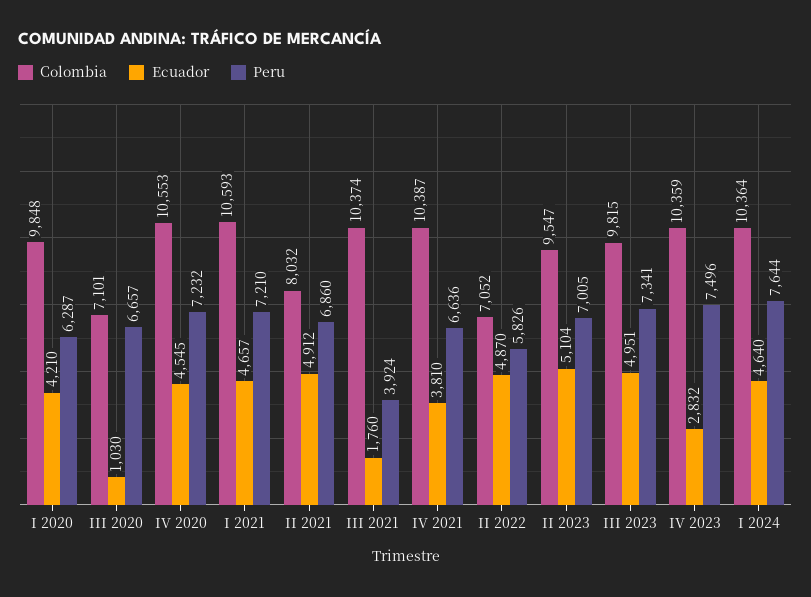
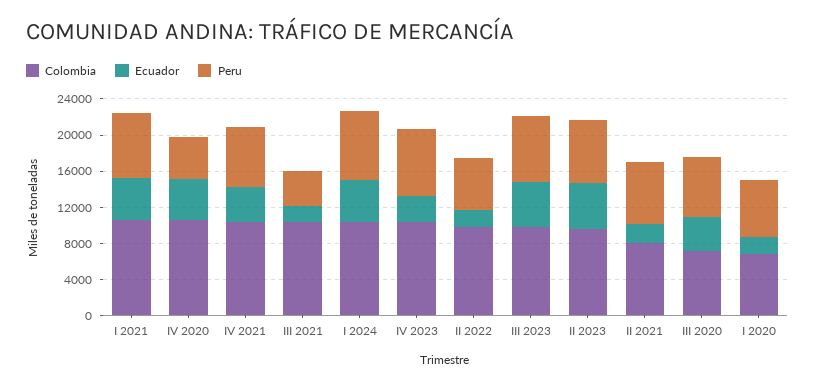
Colombia, I 2020: 9848 -> 7000
Ecuador, I 2020: 4210 -> 2000
Ecuador, III 2020: 1030 -> 4000
Peru, IV 2020: 7232 -> 5000
Ecuador, II 2021: 4912 -> 2000
Colombia, II 2022: 7052 -> 10000
Ecuador, II 2022: 4870 -> 2000

